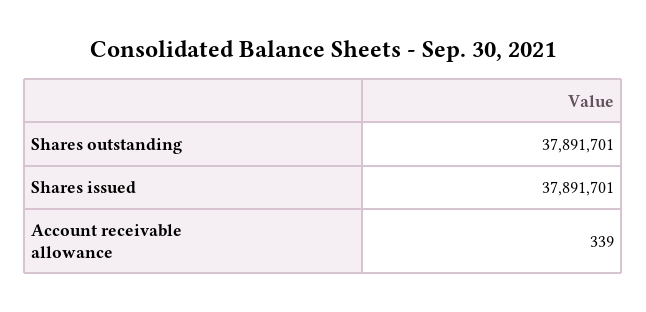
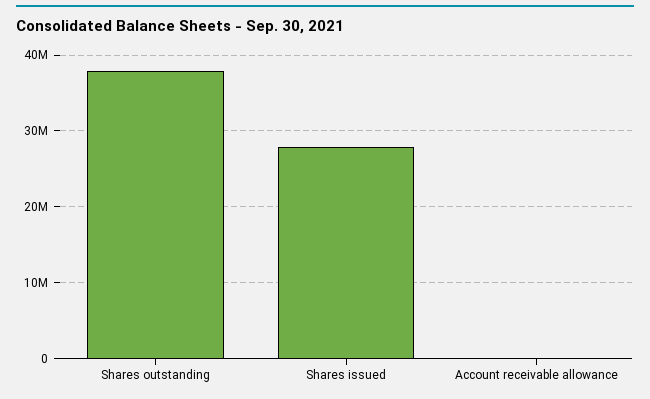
Shares issued: 37891701 -> 28000000

